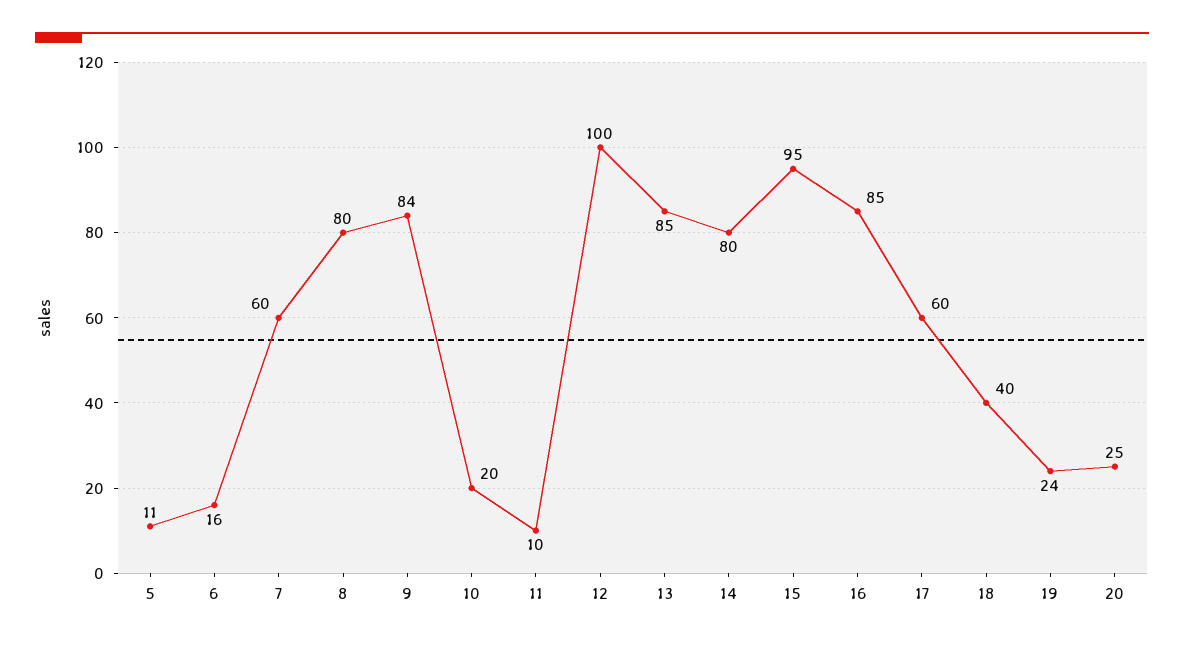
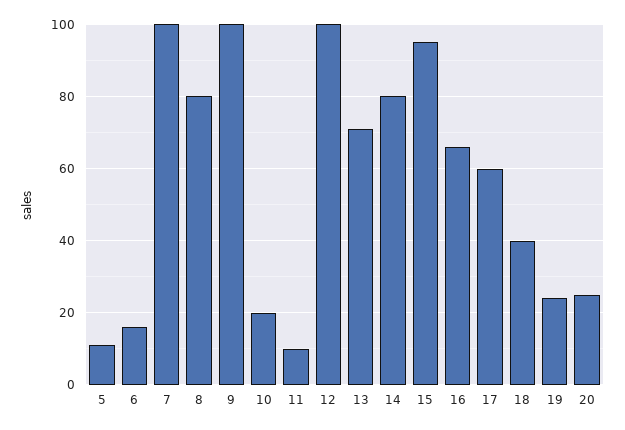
7: 60 -> 100
9: 84 -> 100
13: 85 -> 70
16: 85 -> 65

